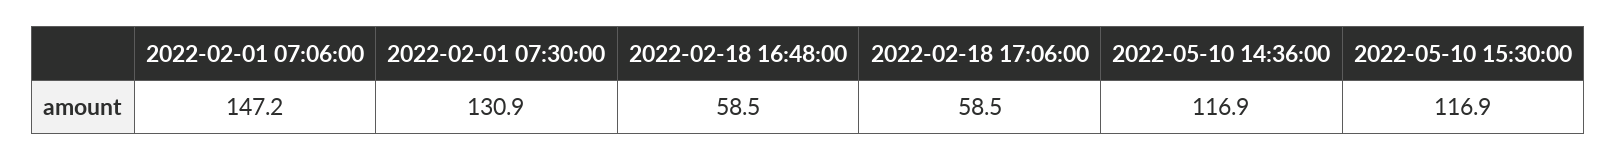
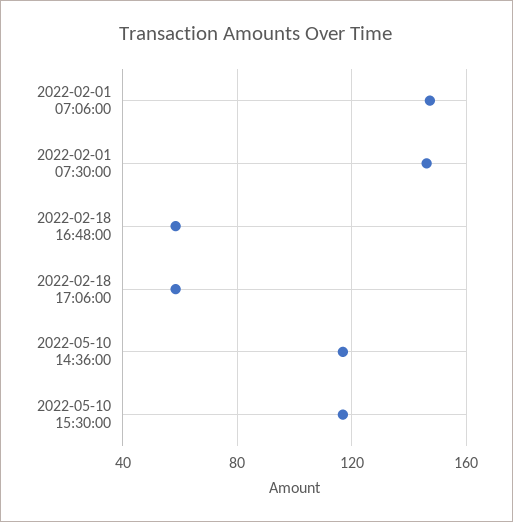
2022-02-01 07:30:00: 130.9 -> 145

